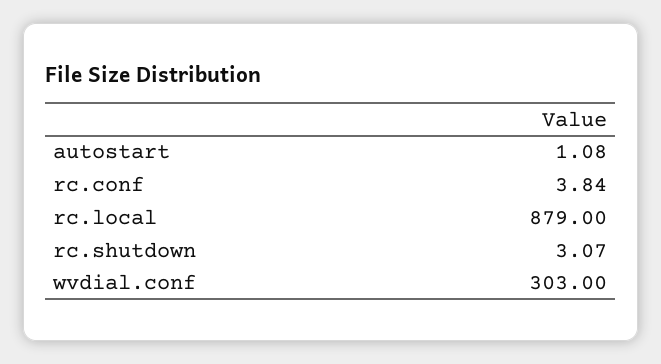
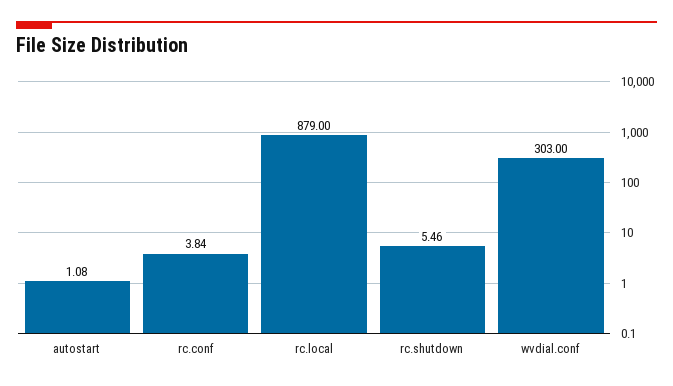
rc.shutdown: 3.07 -> 5.46

